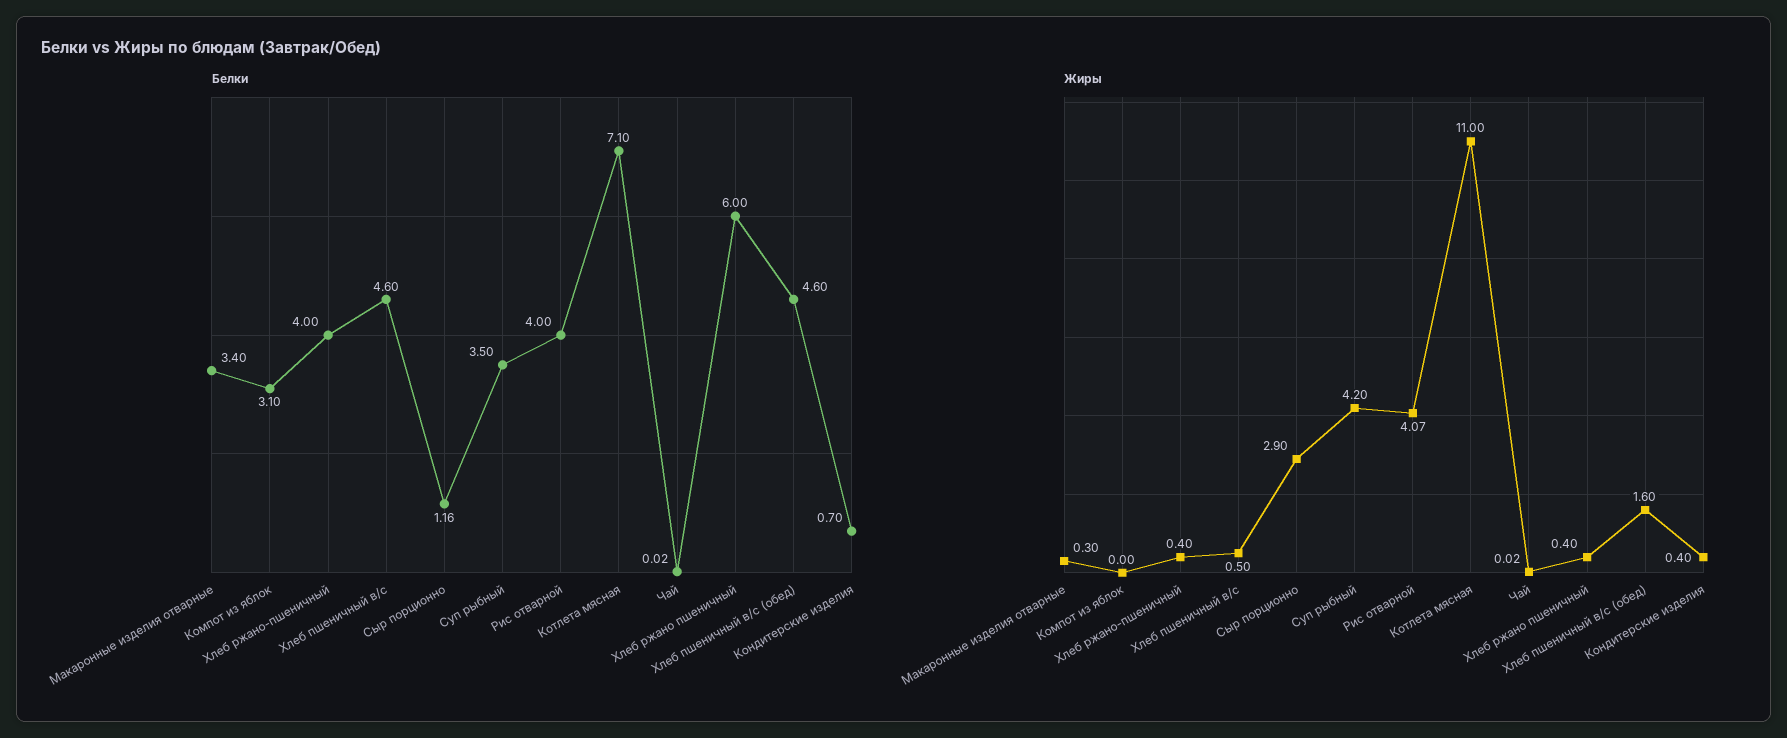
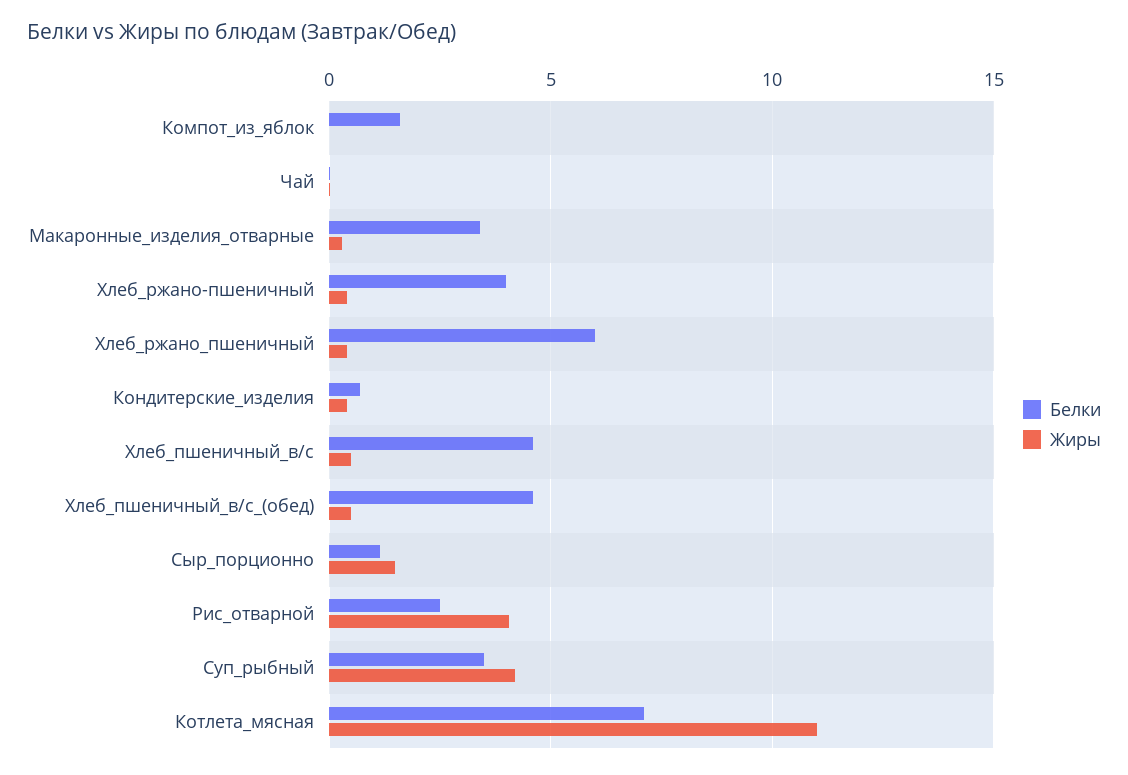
Белки, Компот из яблок: 3.1 -> 1.5
Белки, Рис отварной: 4 -> 2.5
Жиры, Сыр порционно: 2.9 -> 1.5
Жиры, Хлеб пшеничный в/с (обед): 1.6 -> 0.5

